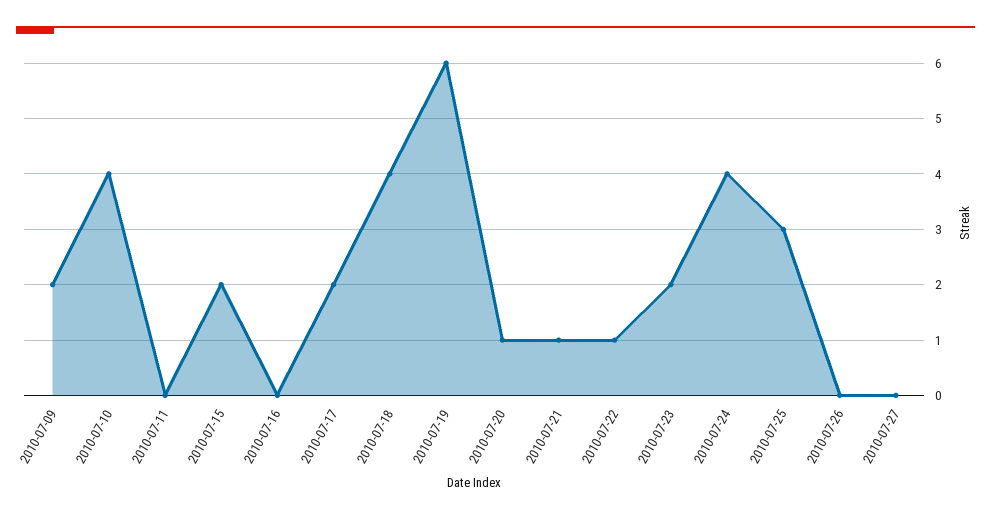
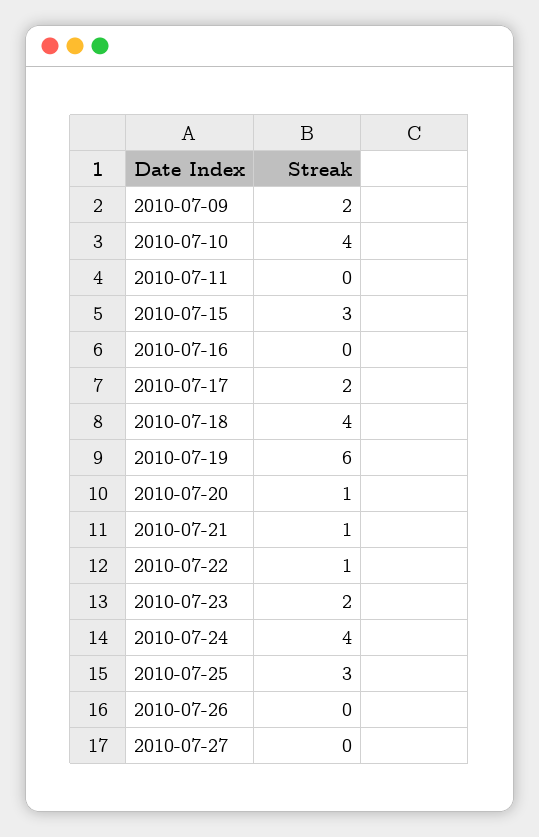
2010-07-15: 2 -> 3

